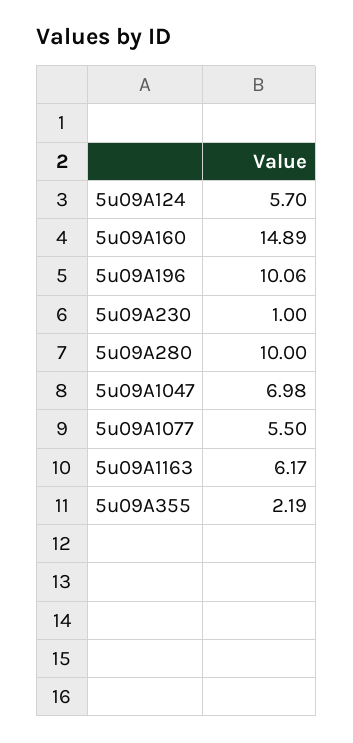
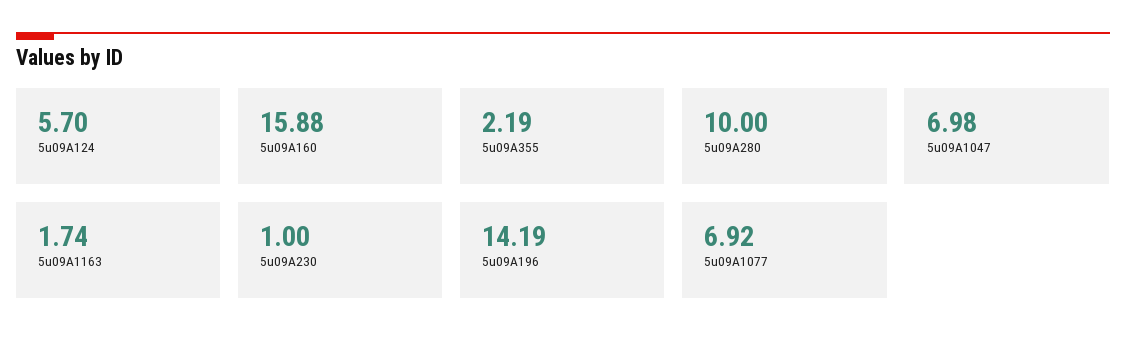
5u09A160: 14.89 -> 15.88
5u09A196: 10.06 -> 14.19
5u09A1077: 5.5 -> 6.92
5u09A1163: 6.17 -> 1.74

